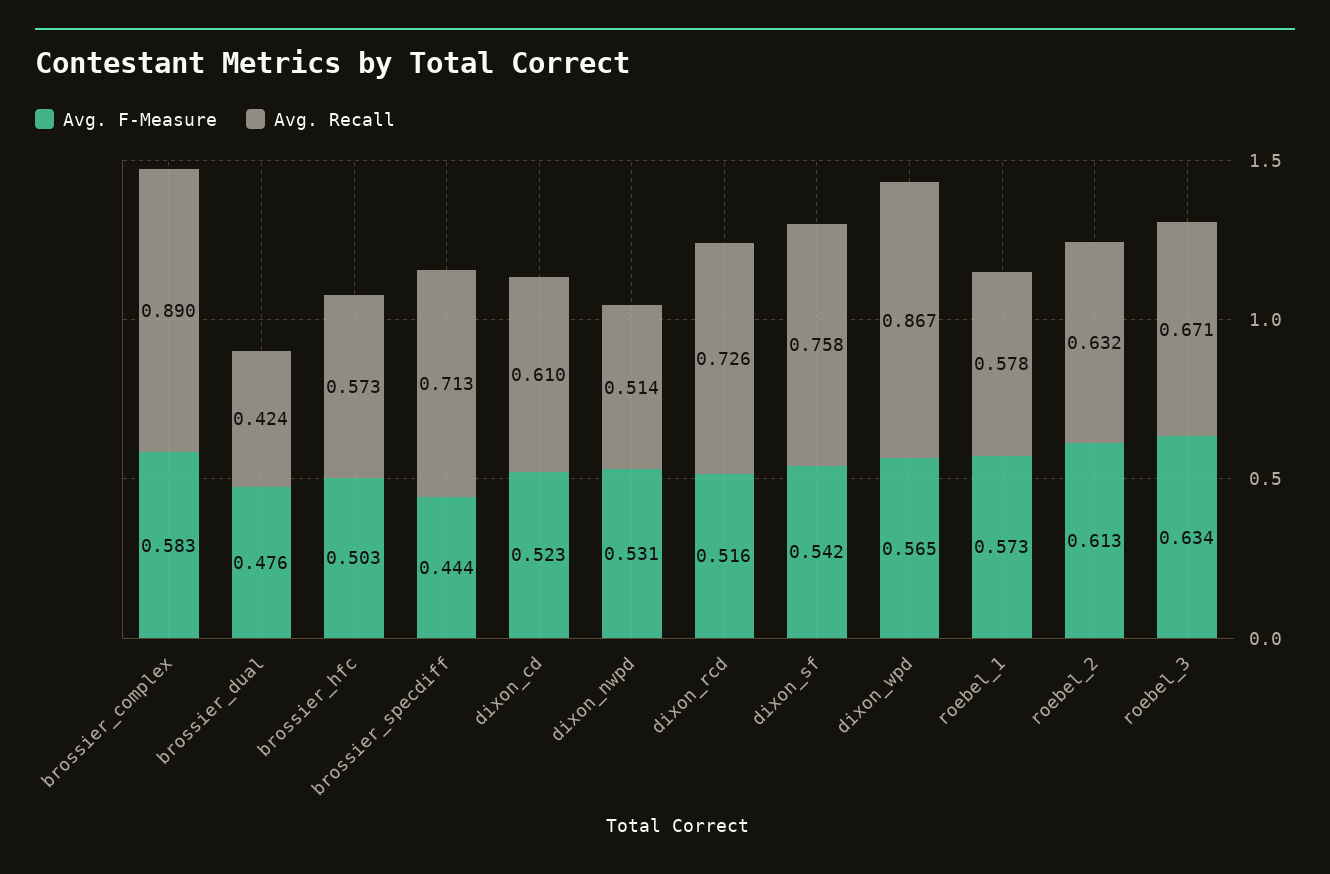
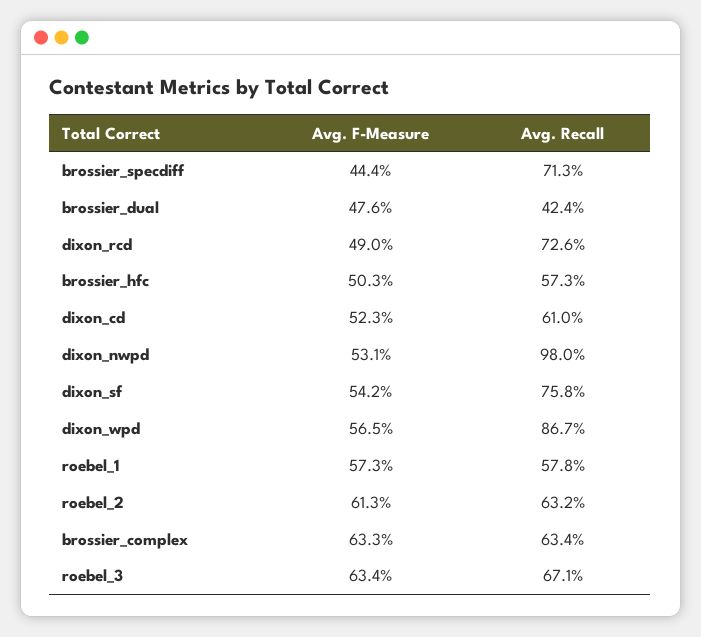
Avg. F-Measure, brossier_complex: 0.583 -> 0.633
Avg. Recall, brossier_complex: 0.89 -> 0.634
Avg. Recall, dixon_nwpd: 0.514 -> 0.98
Avg. F-Measure, dixon_rcd: 0.516 -> 0.49

